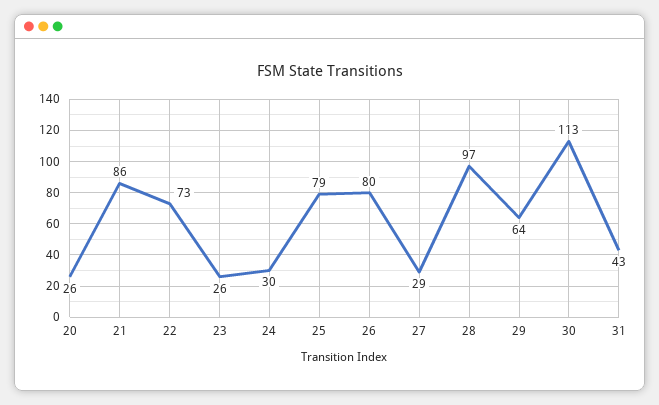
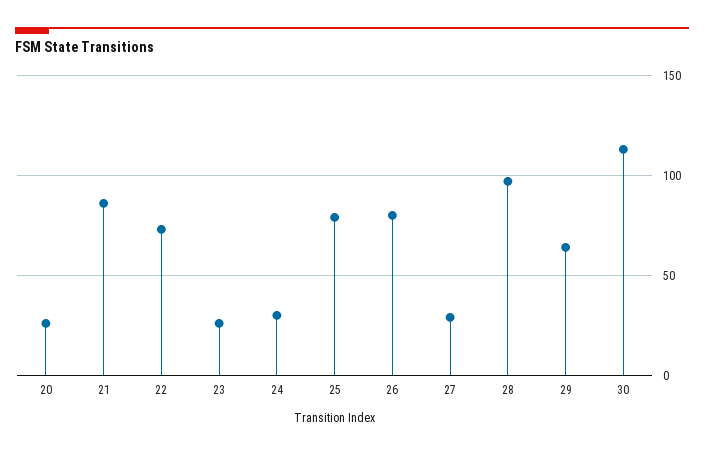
31: 43 -> none

